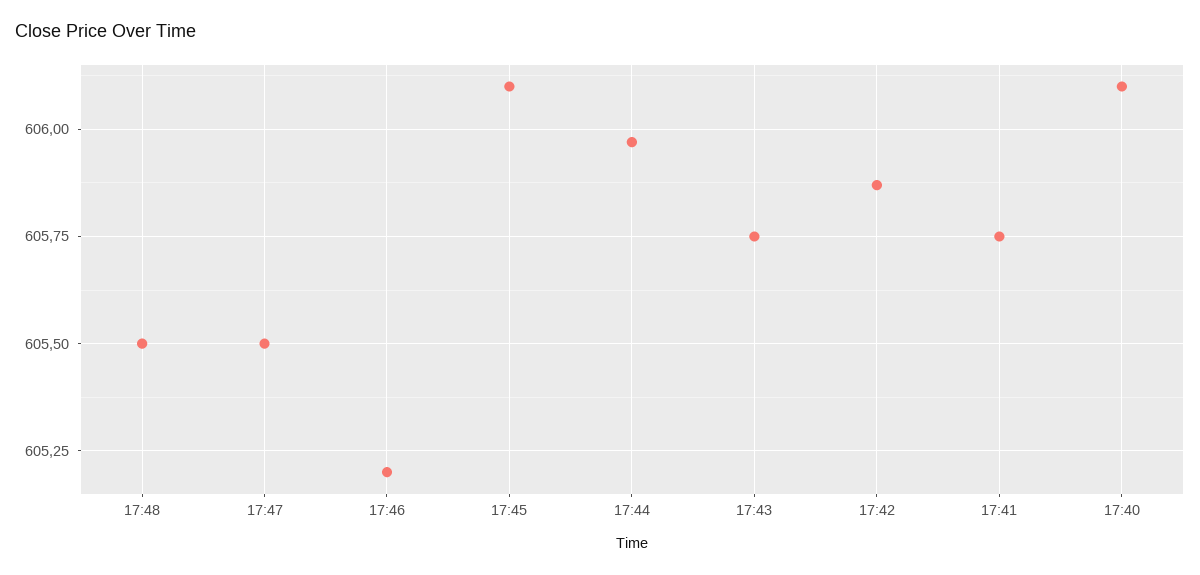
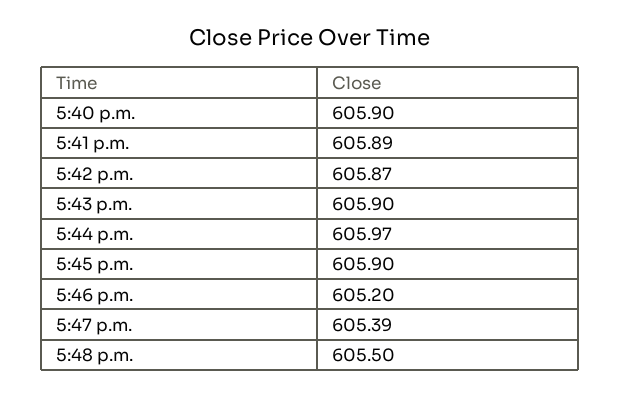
17:47: 605.5 -> 605.39
17:45: 606.1 -> 605.9
17:43: 605.75 -> 605.9
17:41: 605.75 -> 605.89
17:40: 606.1 -> 605.9

